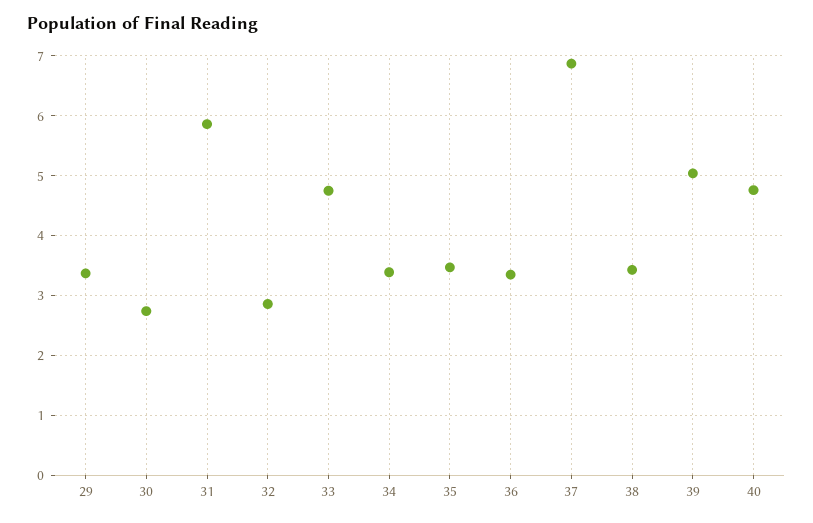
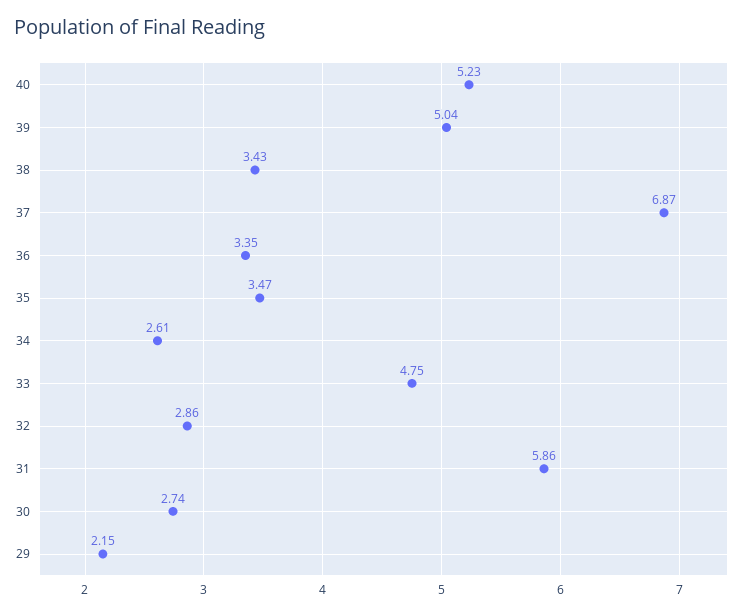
29: 3.4 -> 2.15
34: 3.4 -> 2.61
40: 4.8 -> 5.23

